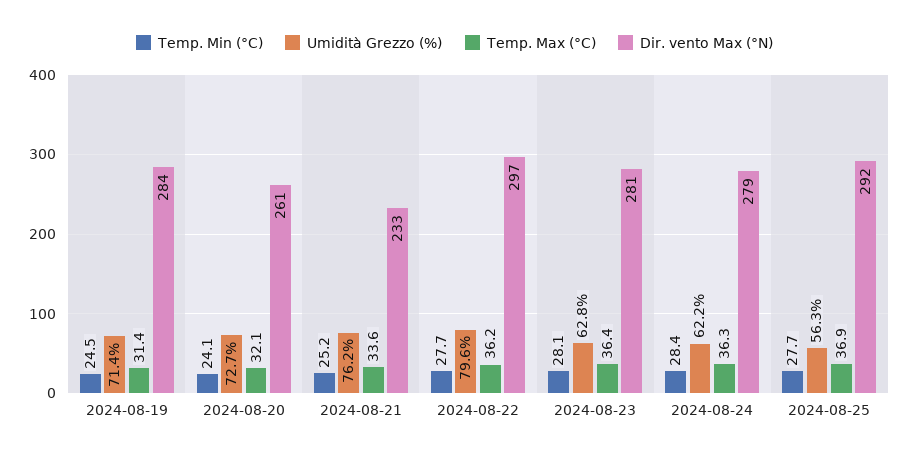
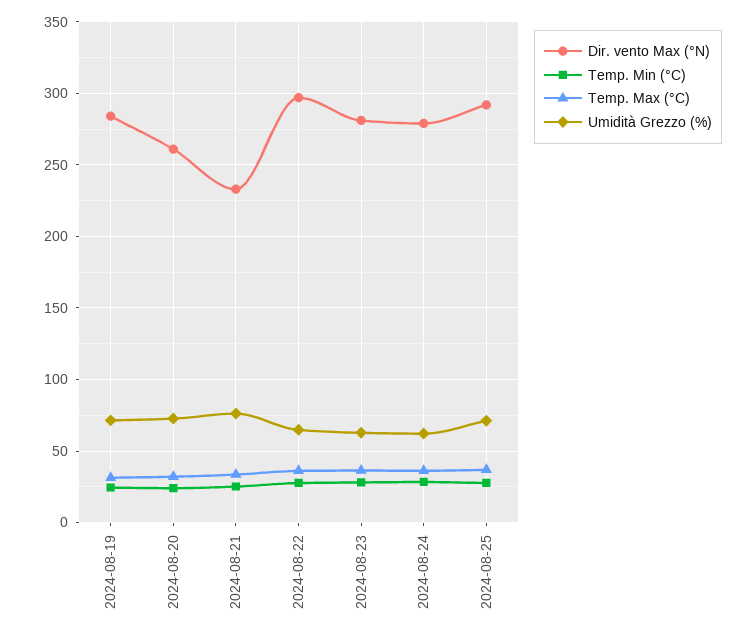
Umidità Grezzo (%), 2024-08-22: 79.6 -> 65
Umidità Grezzo (%), 2024-08-25: 56.3 -> 70

